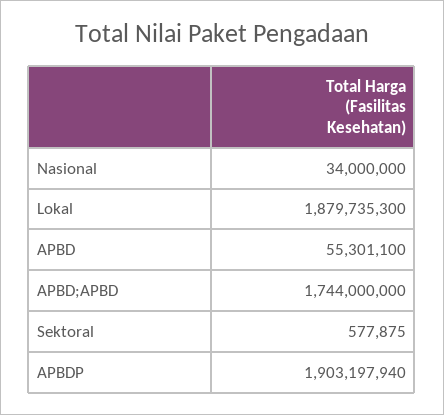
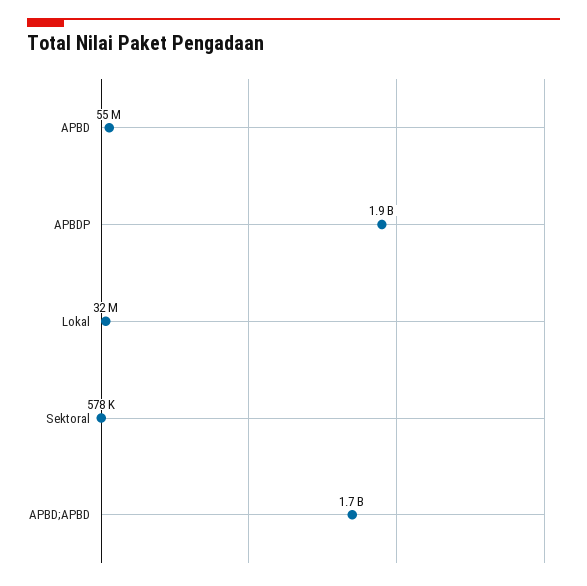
Nasional: 34000000 -> none
Lokal: 1879735300 -> 32000000

